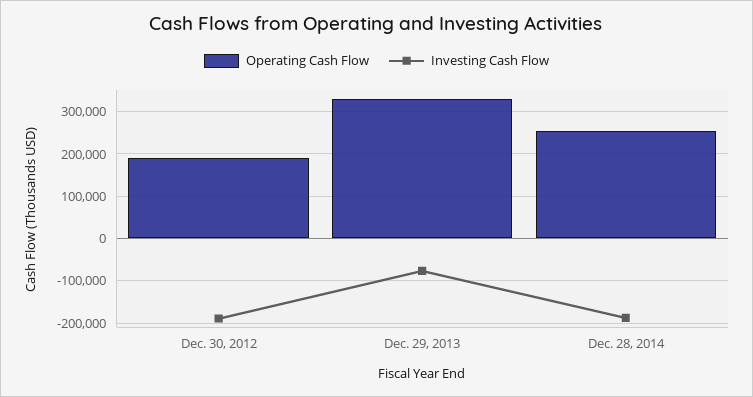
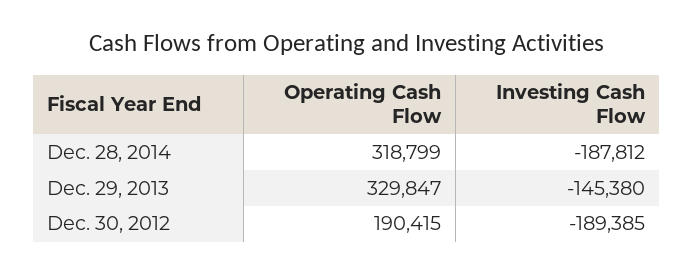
Investing Cash Flow, Dec. 29, 2013: -80000 -> -145380
Operating Cash Flow, Dec. 28, 2014: 260000 -> 318799

